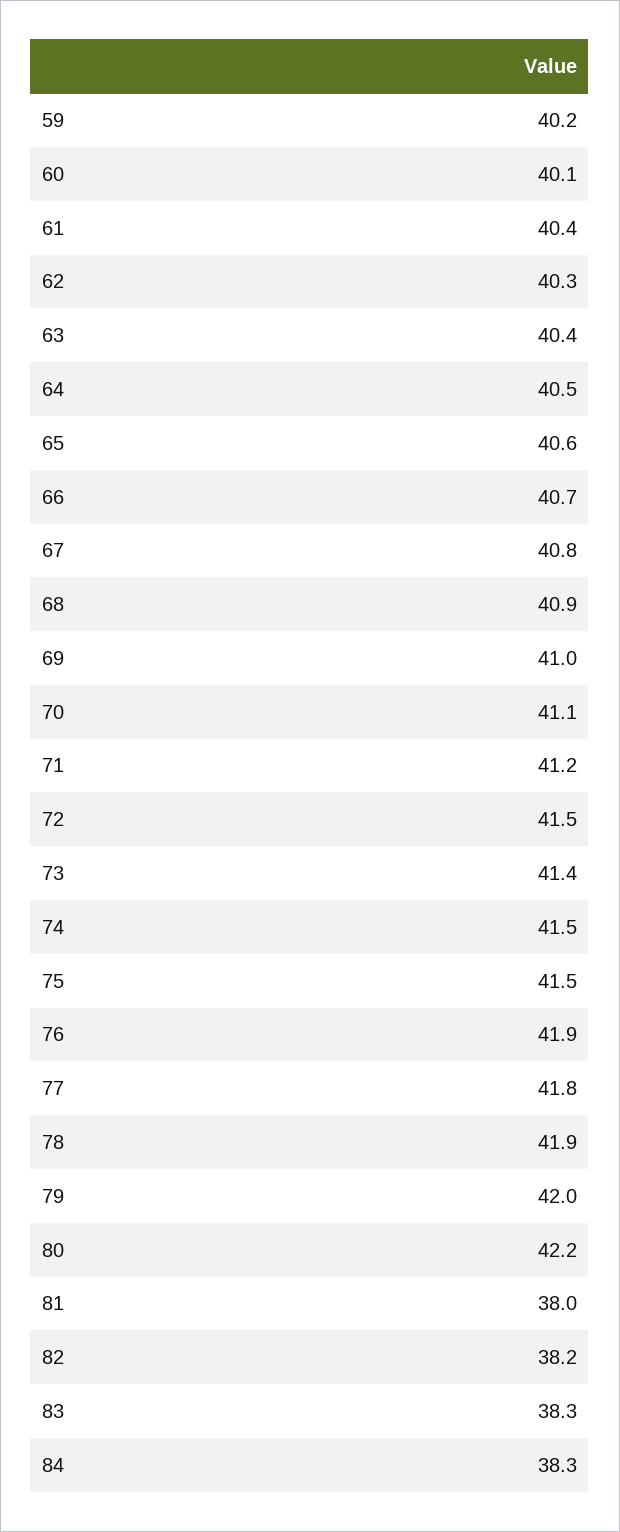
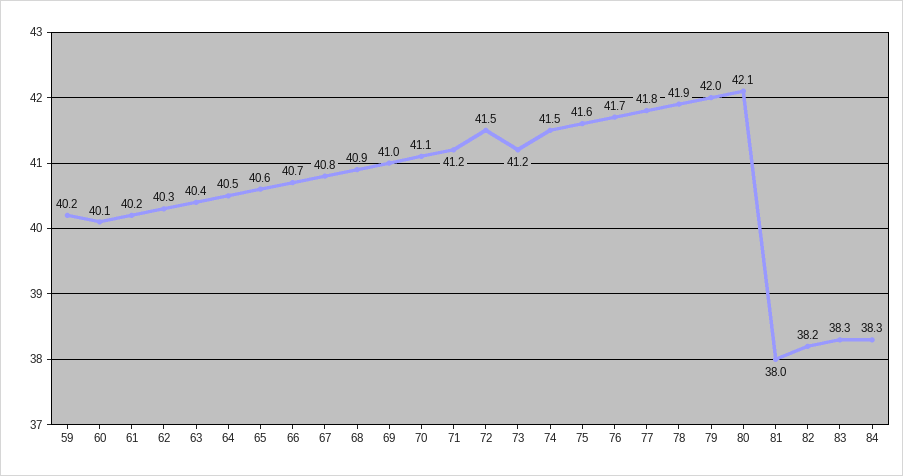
61: 40.4 -> 40.2
73: 41.4 -> 41.2
75: 41.5 -> 41.6
76: 41.9 -> 41.7
80: 42.2 -> 42.1

